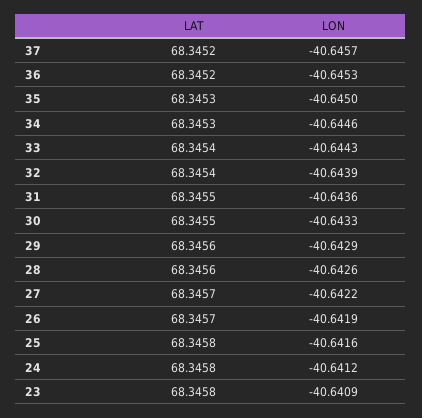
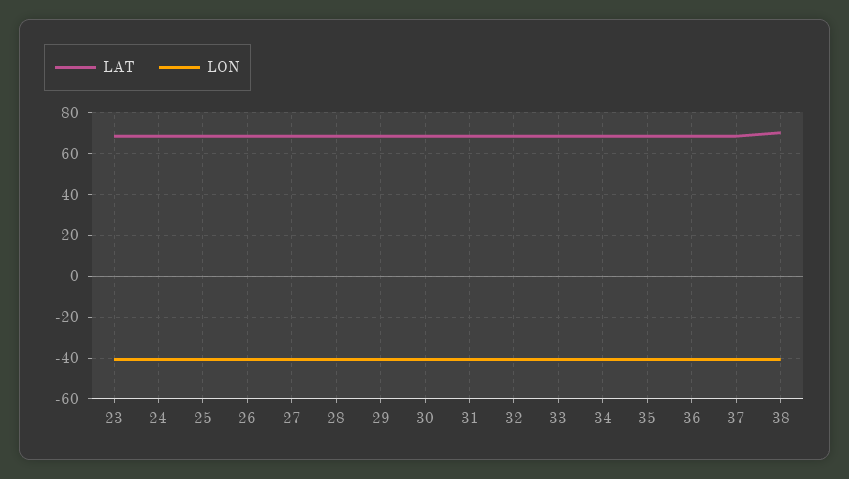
LAT, 38: none -> 70
LON, 38: none -> -40

